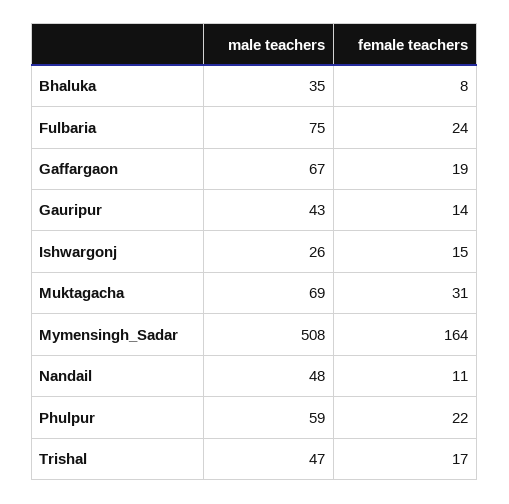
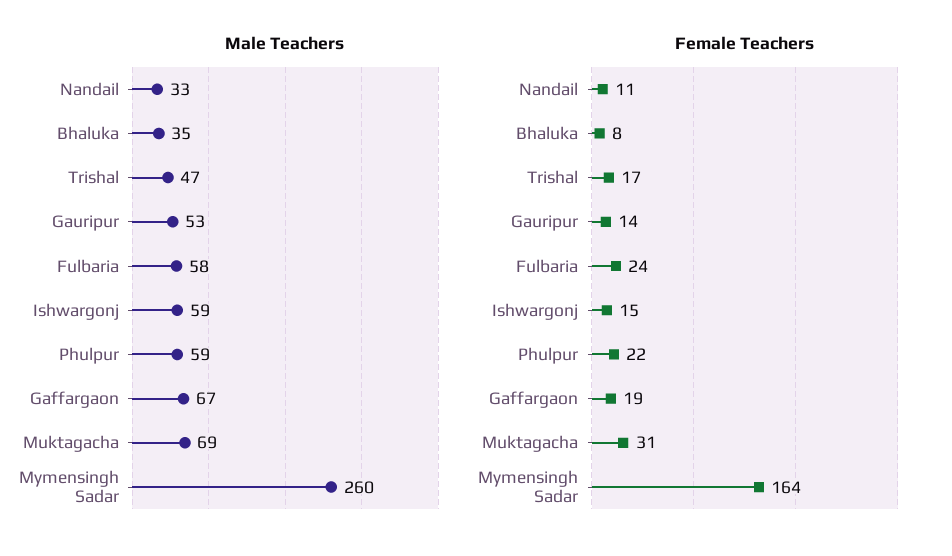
male teachers, Fulbaria: 75 -> 58
male teachers, Gauripur: 43 -> 53
male teachers, Ishwargonj: 26 -> 59
male teachers, Mymensingh_Sadar: 508 -> 260
male teachers, Nandail: 48 -> 33

